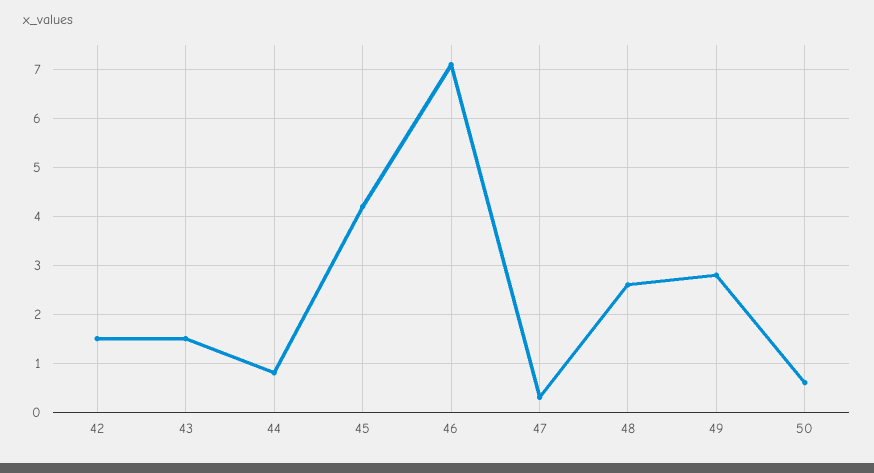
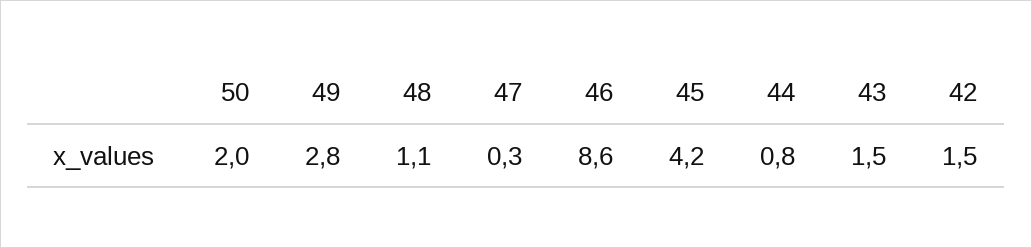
46: 7 -> 8.6
48: 2.5 -> 1.1
50: 0.5 -> 2

